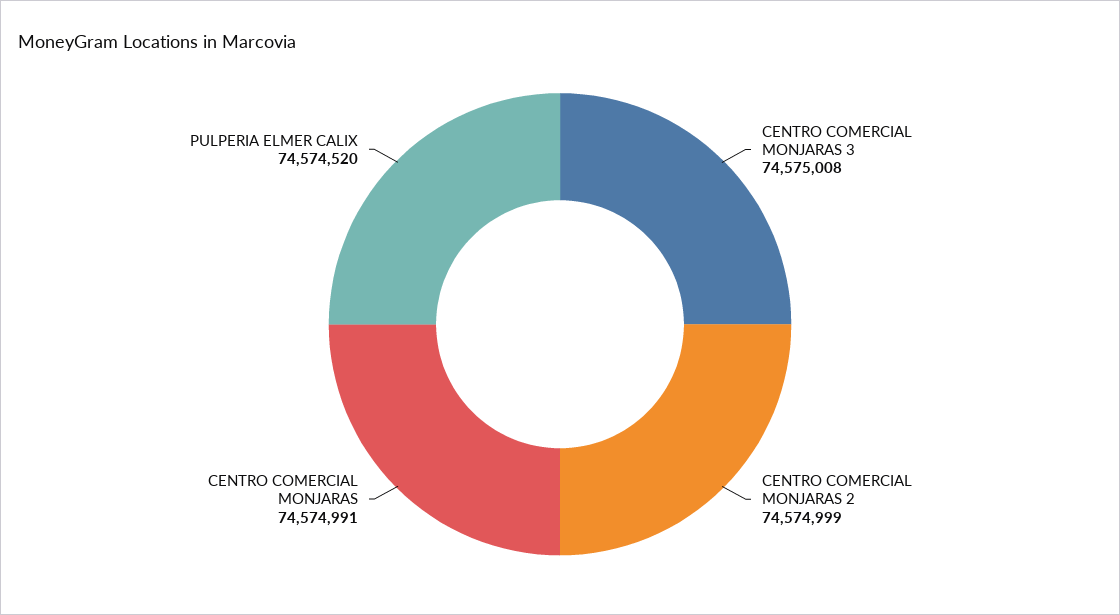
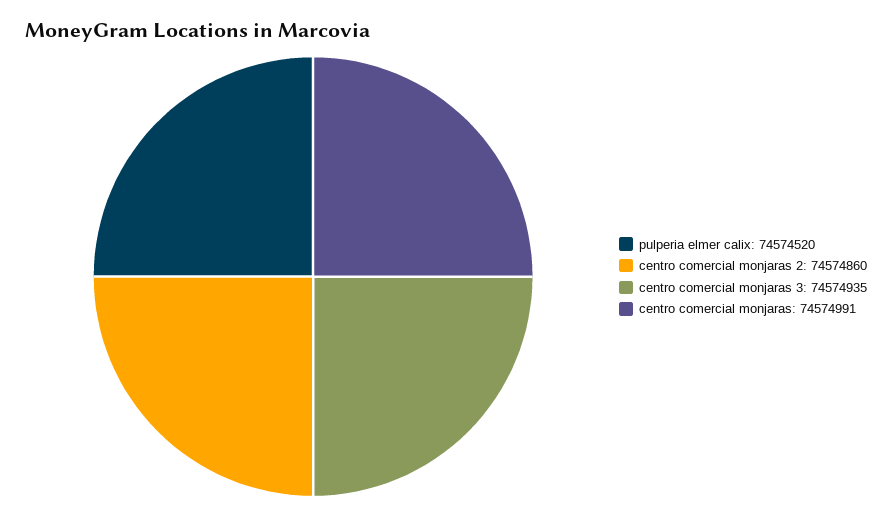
CENTRO COMERCIAL MONJARAS 3: 74575008 -> 74574935
CENTRO COMERCIAL MONJARAS 2: 74574999 -> 74574860

